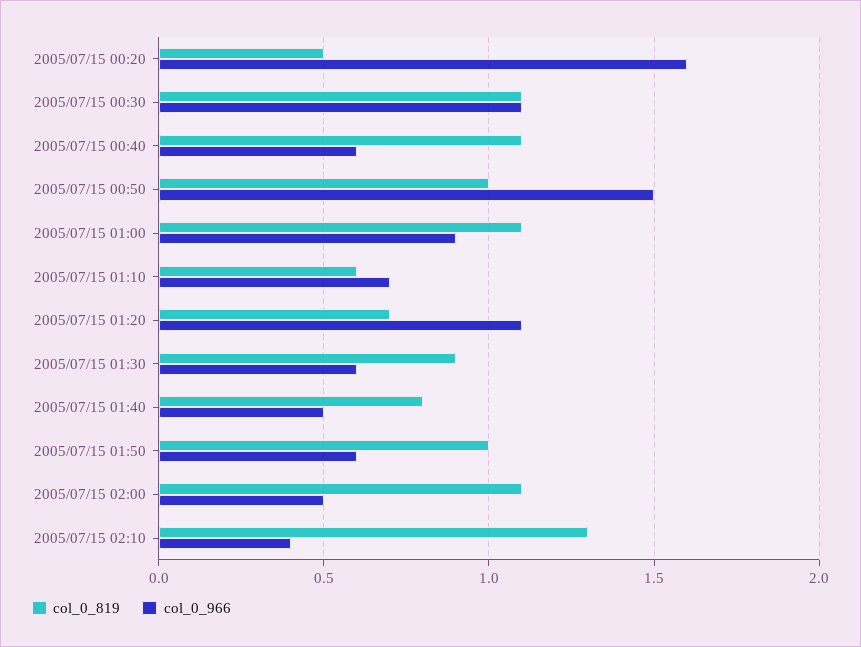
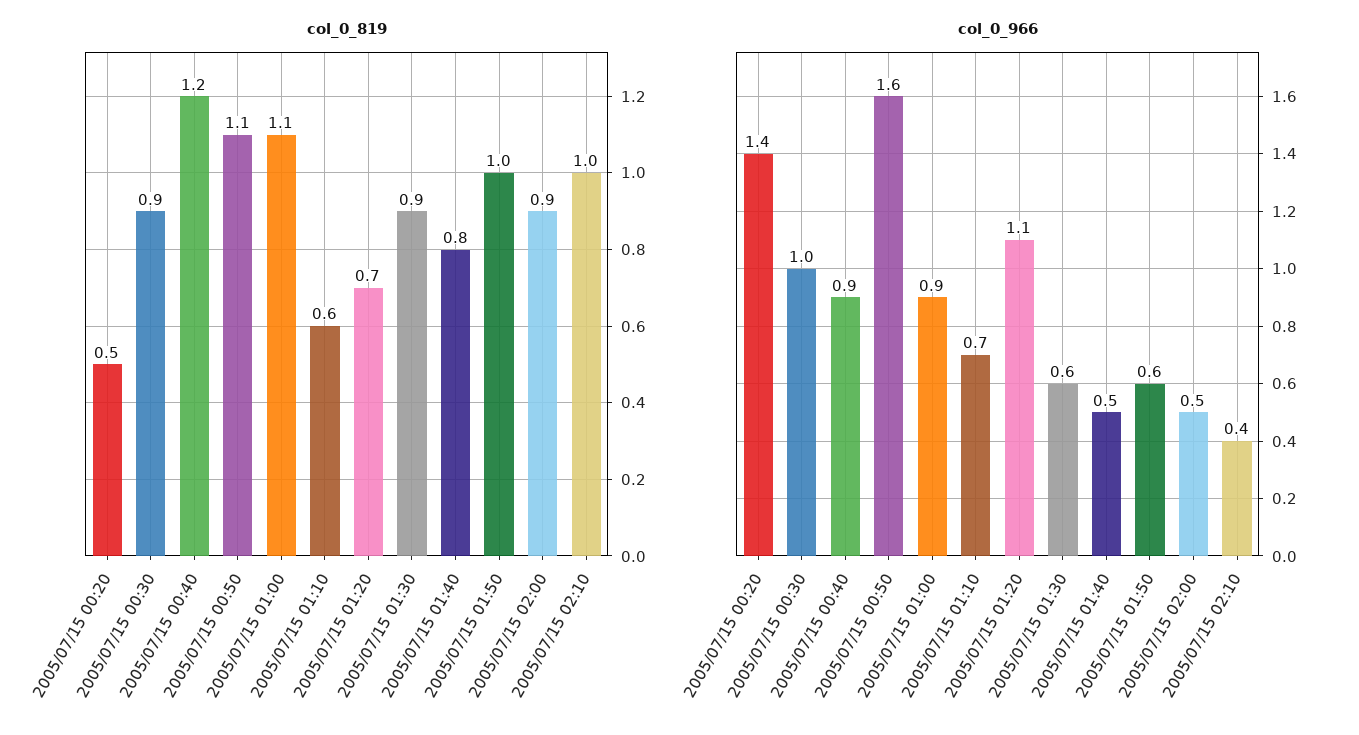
col_0_966, 2005/07/15 00:20: 1.6 -> 1.4
col_0_819, 2005/07/15 00:30: 1.1 -> 0.9
col_0_966, 2005/07/15 00:30: 1.1 -> 1
col_0_819, 2005/07/15 00:40: 1.1 -> 1.2
col_0_966, 2005/07/15 00:40: 0.6 -> 0.9
col_0_819, 2005/07/15 00:50: 1 -> 1.1
col_0_966, 2005/07/15 00:50: 1.5 -> 1.6
col_0_819, 2005/07/15 02:00: 1.1 -> 0.9
col_0_819, 2005/07/15 02:10: 1.3 -> 1

